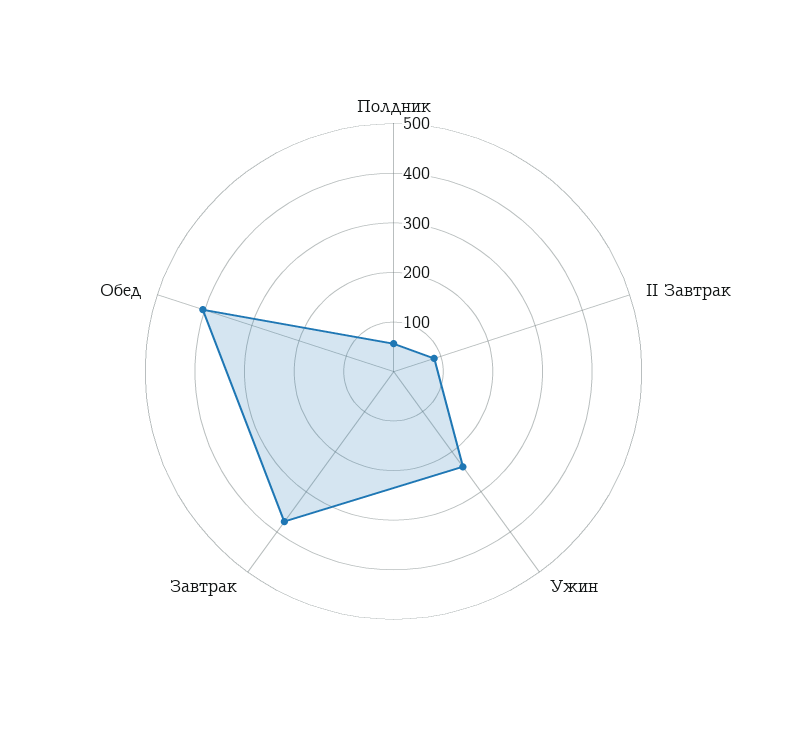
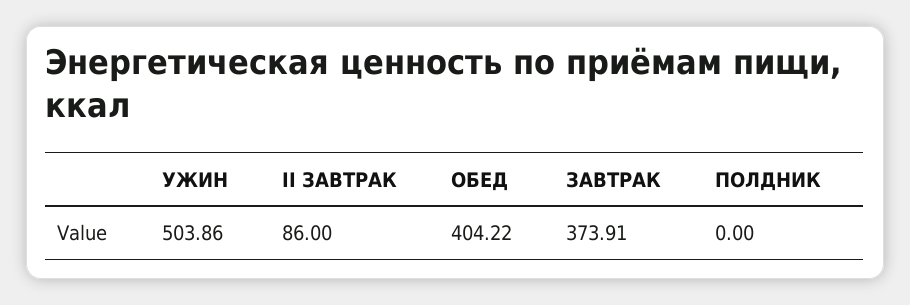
Полдник: 60 -> 0
Ужин: 240 -> 503.86

